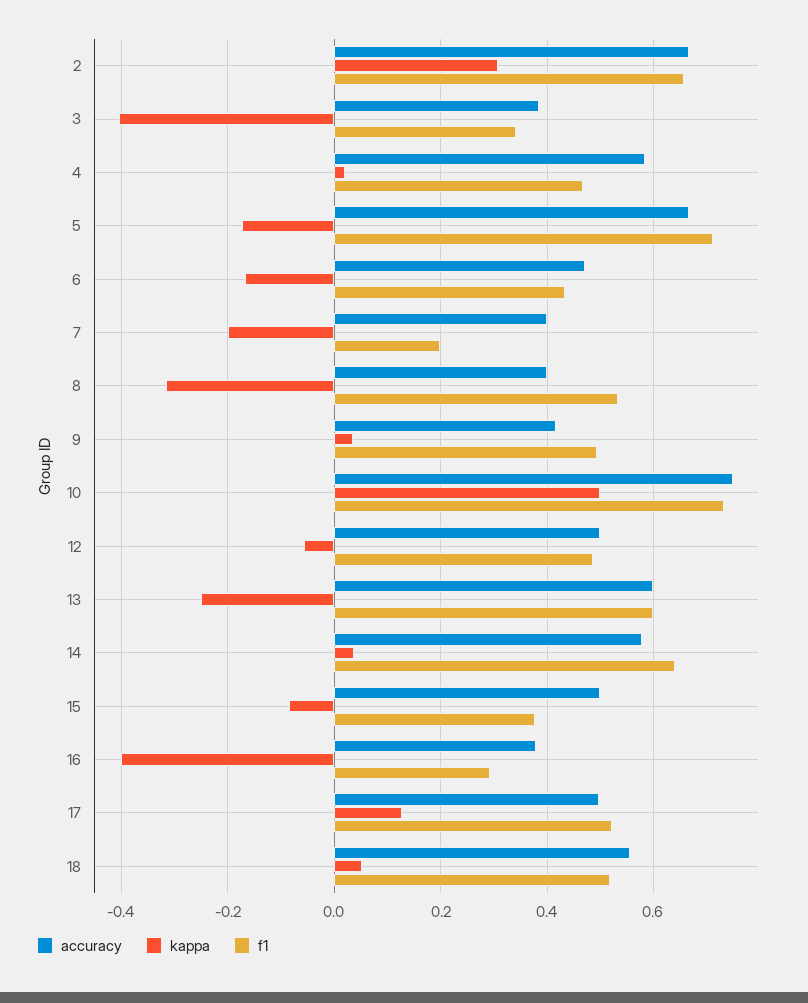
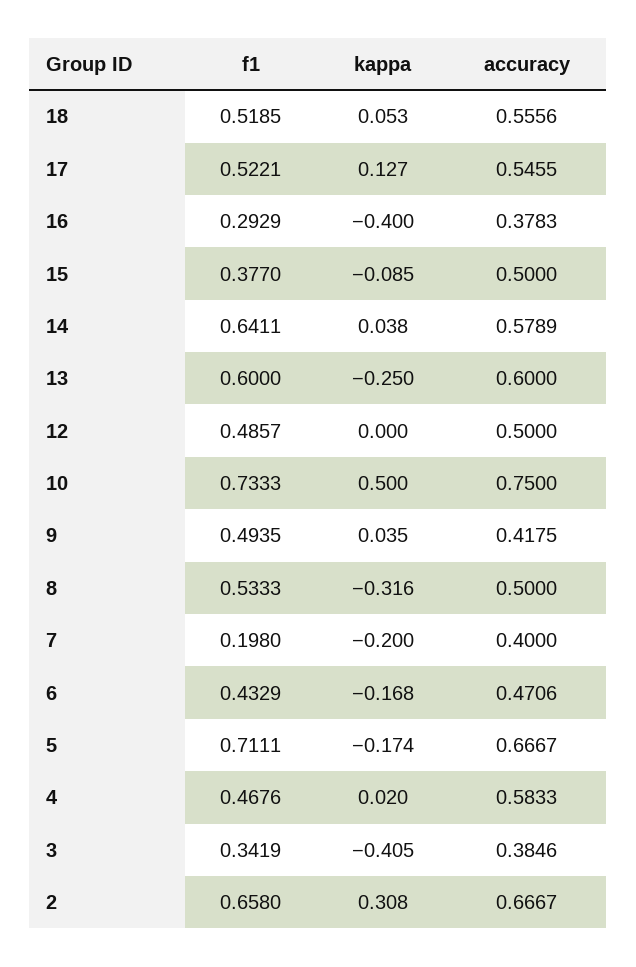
accuracy, 8: 0.4 -> 0.5
kappa, 12: -0.06 -> 0
accuracy, 17: 0.5 -> 0.5455

